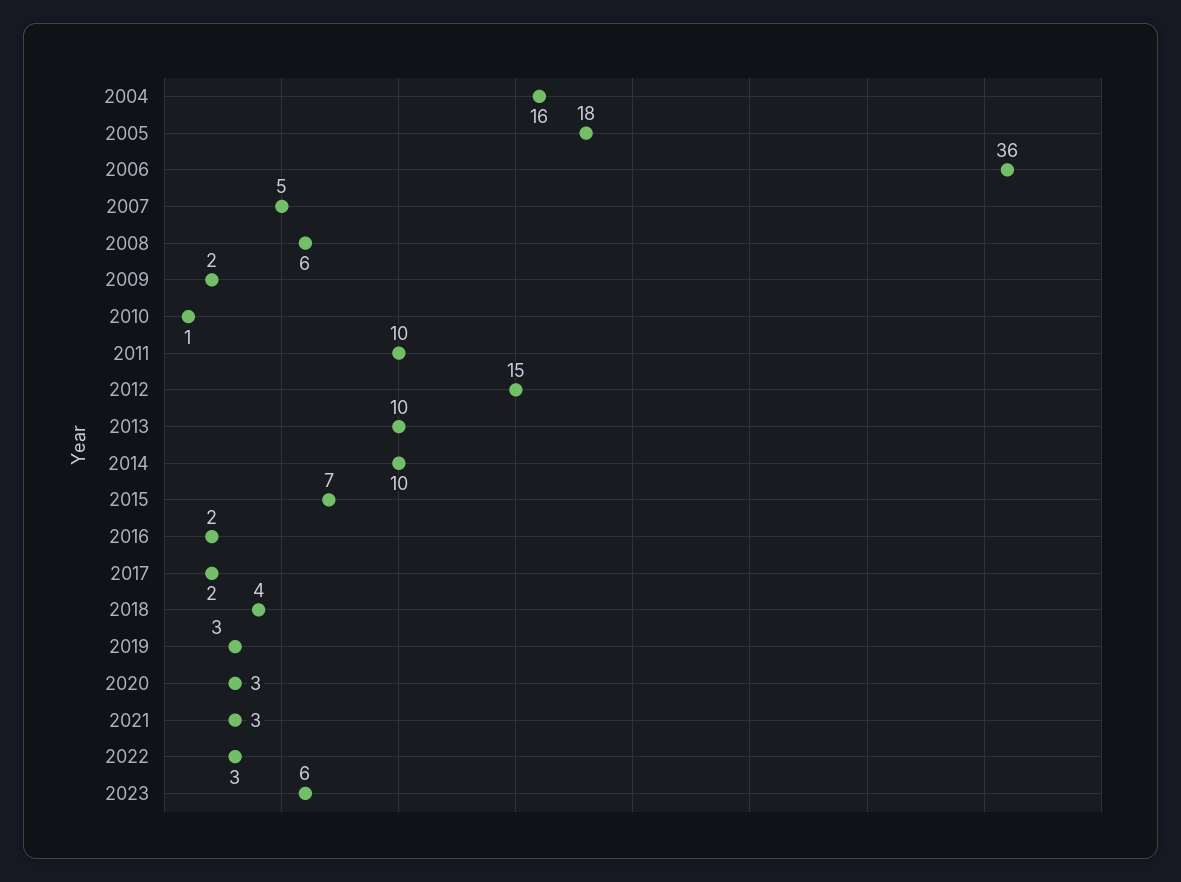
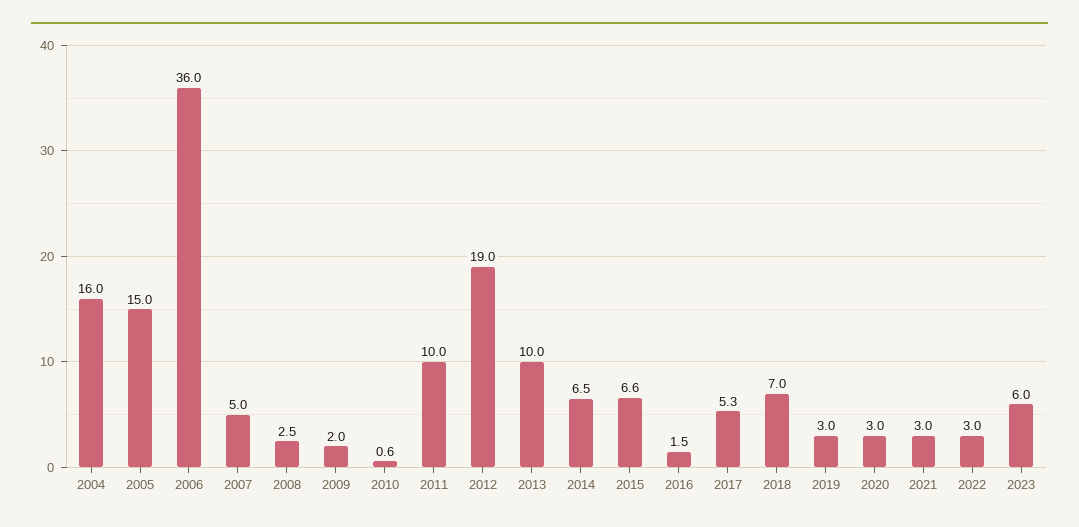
2005: 18 -> 15
2008: 6 -> 2.5
2012: 15 -> 19
2014: 10 -> 6.5
2017: 2 -> 5.3
2018: 4 -> 7

